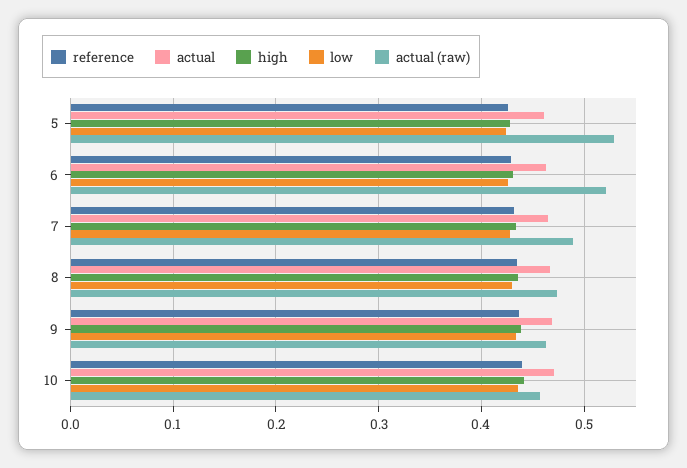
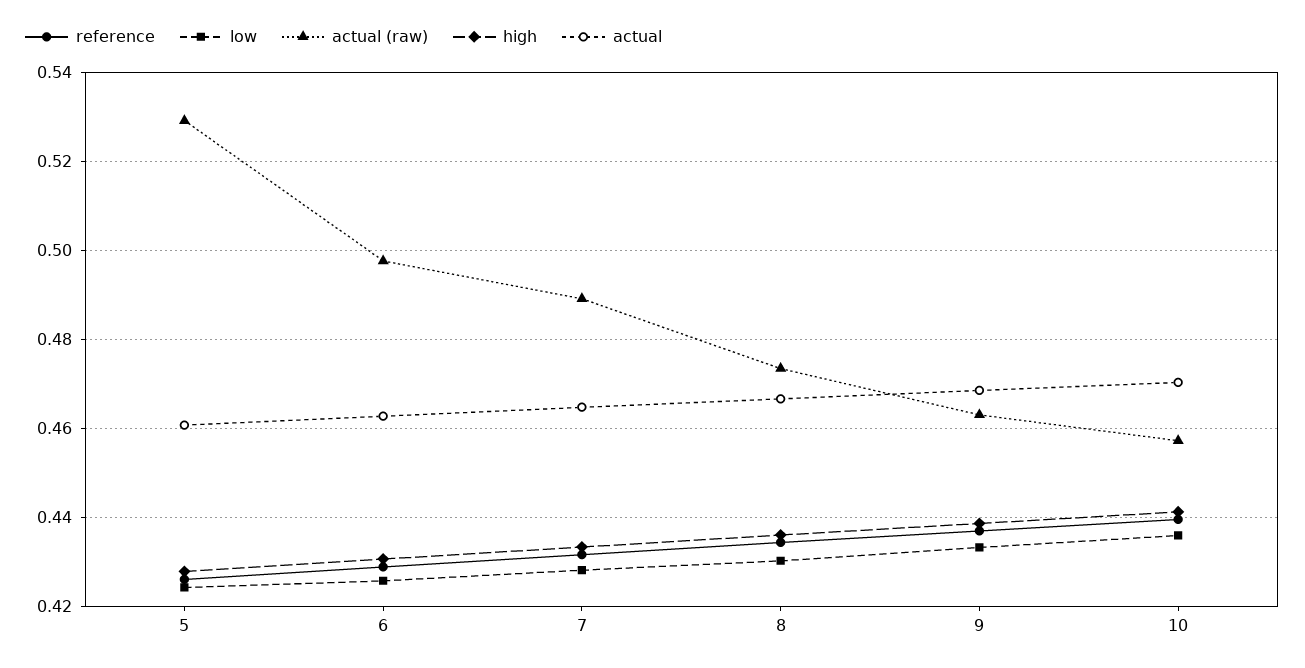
actual (raw), 6: 0.52 -> 0.498

